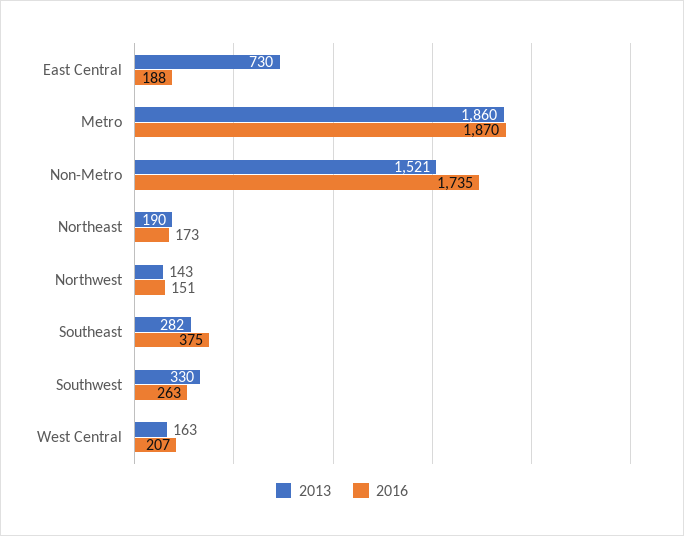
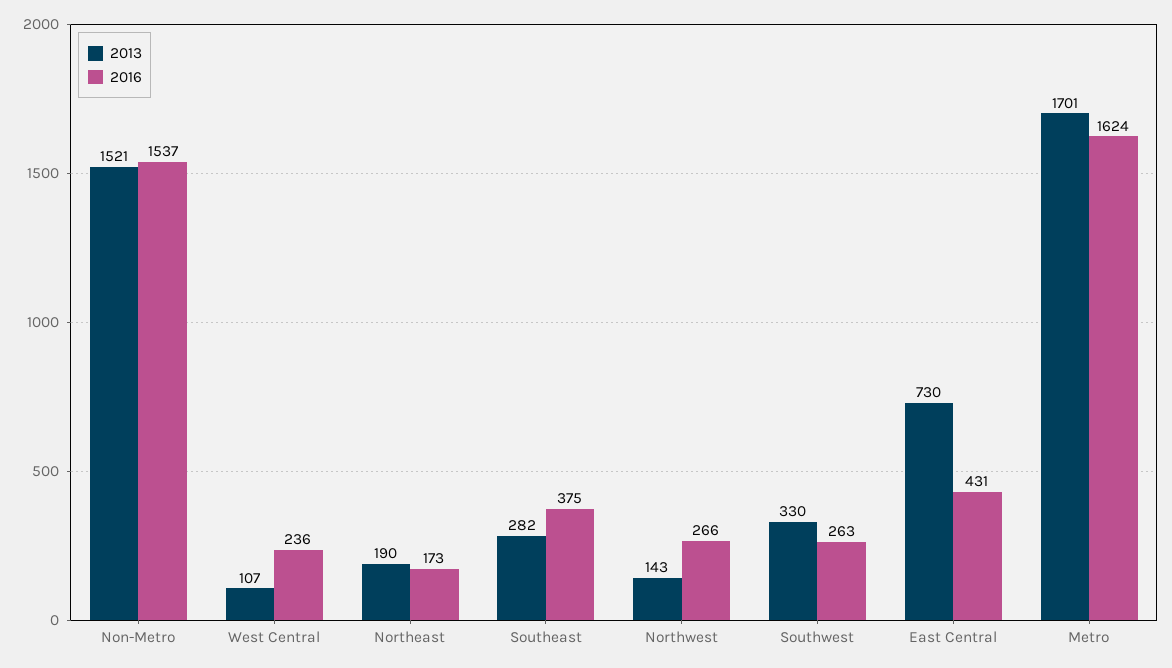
2016, East Central: 188 -> 431
2013, Metro: 1860 -> 1701
2016, Metro: 1870 -> 1624
2016, Non-Metro: 1735 -> 1537
2016, Northwest: 151 -> 266
2013, West Central: 163 -> 107
2016, West Central: 207 -> 236

